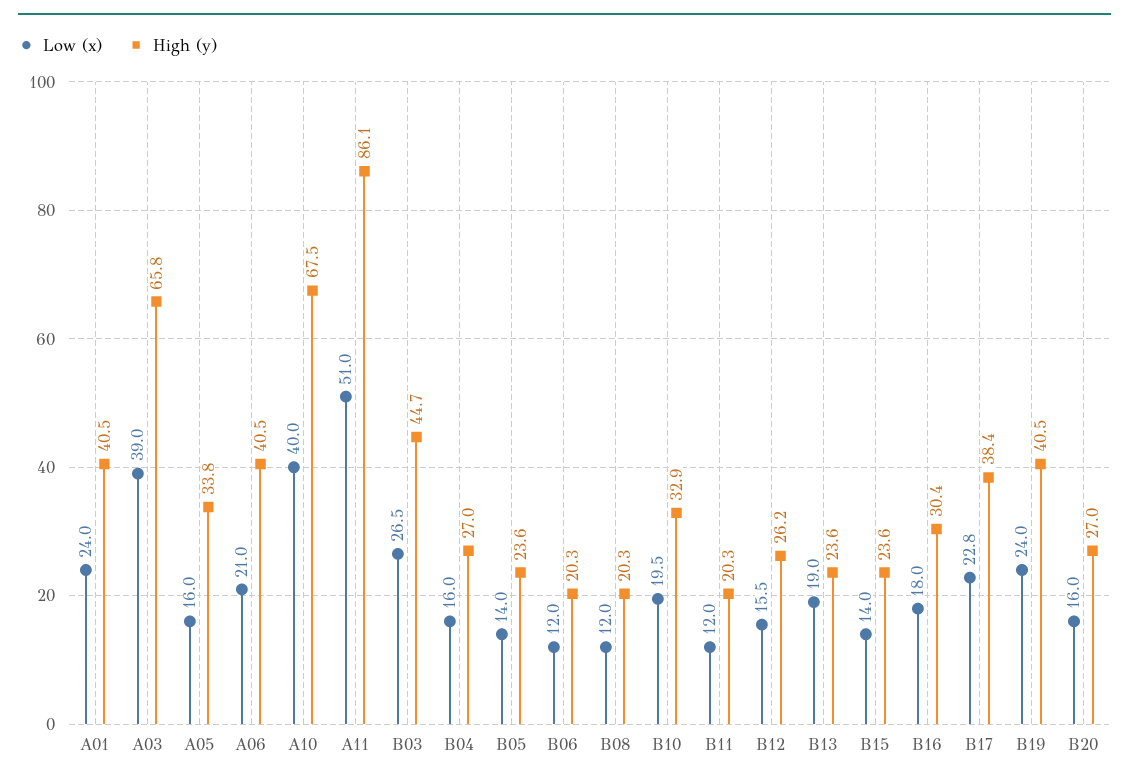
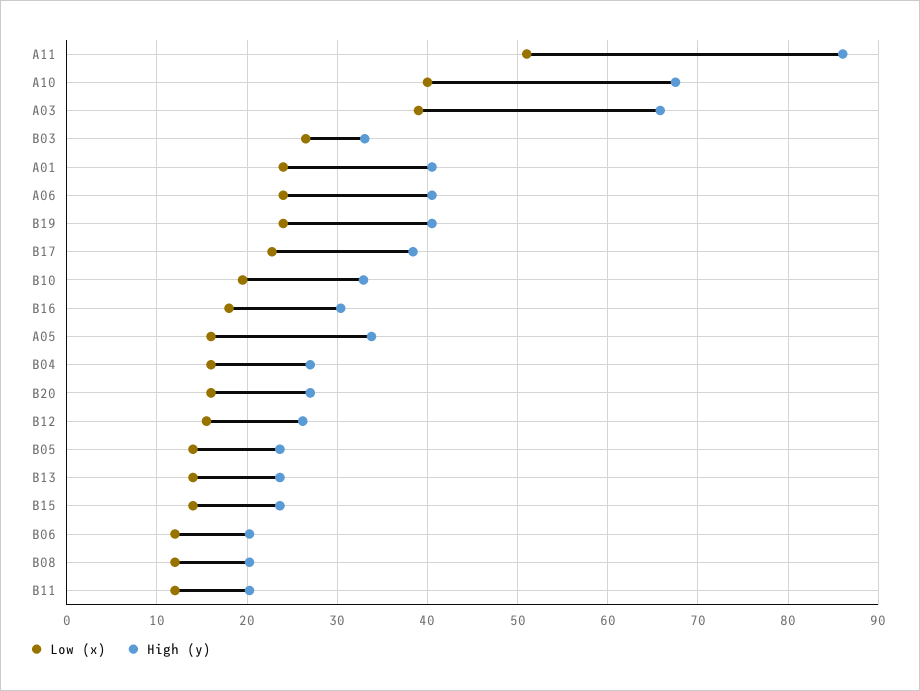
Low (x), A06: 21 -> 24
High (y), B03: 44.7 -> 33
Low (x), B13: 19 -> 14

